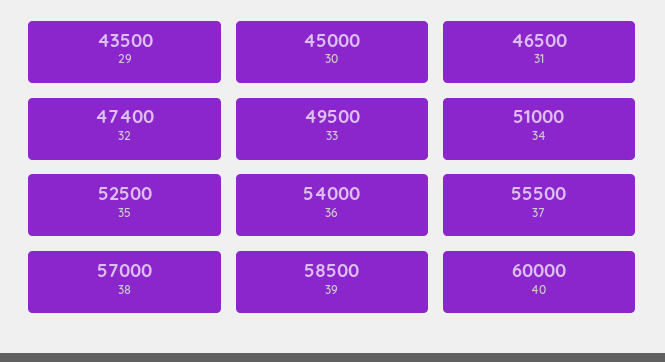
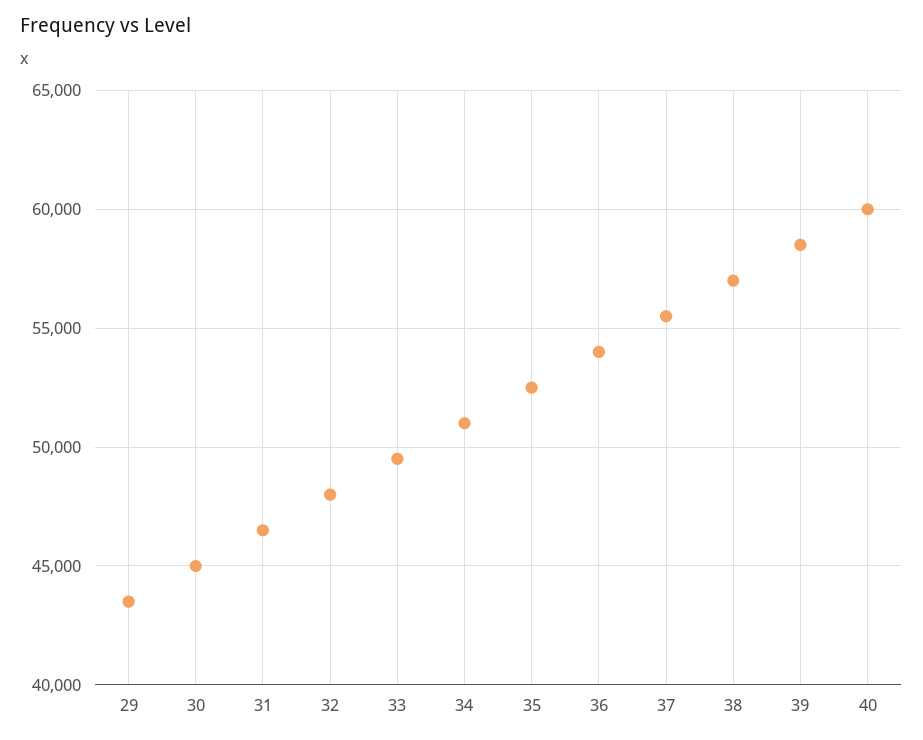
32: 47400 -> 48000

